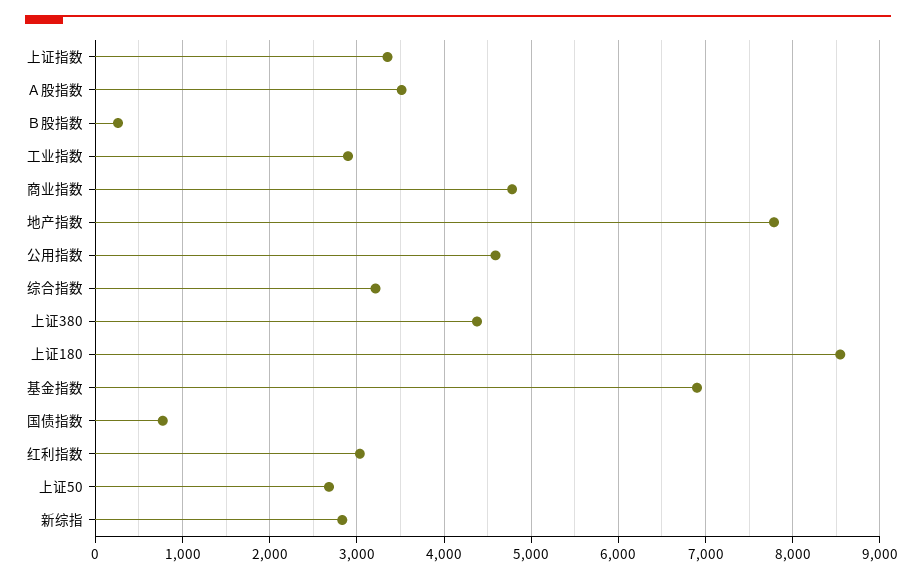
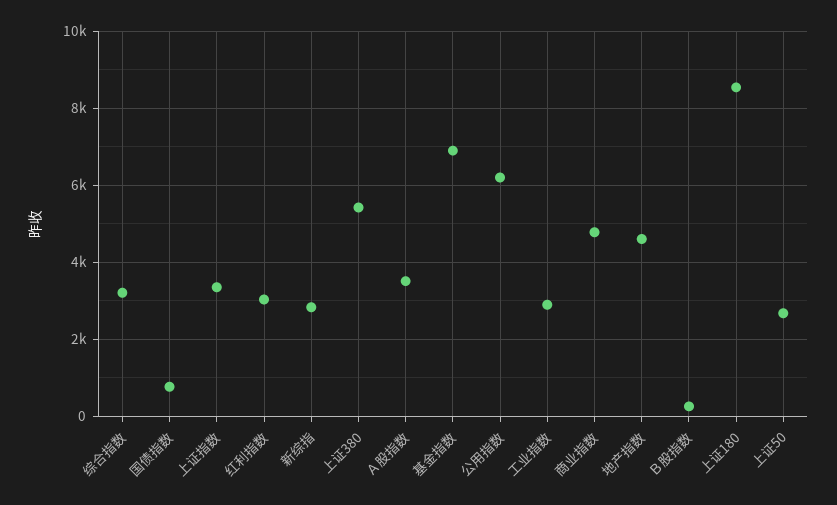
地产指数: 7800 -> 4600
公用指数: 4600 -> 6200
上证380: 4400 -> 5400

